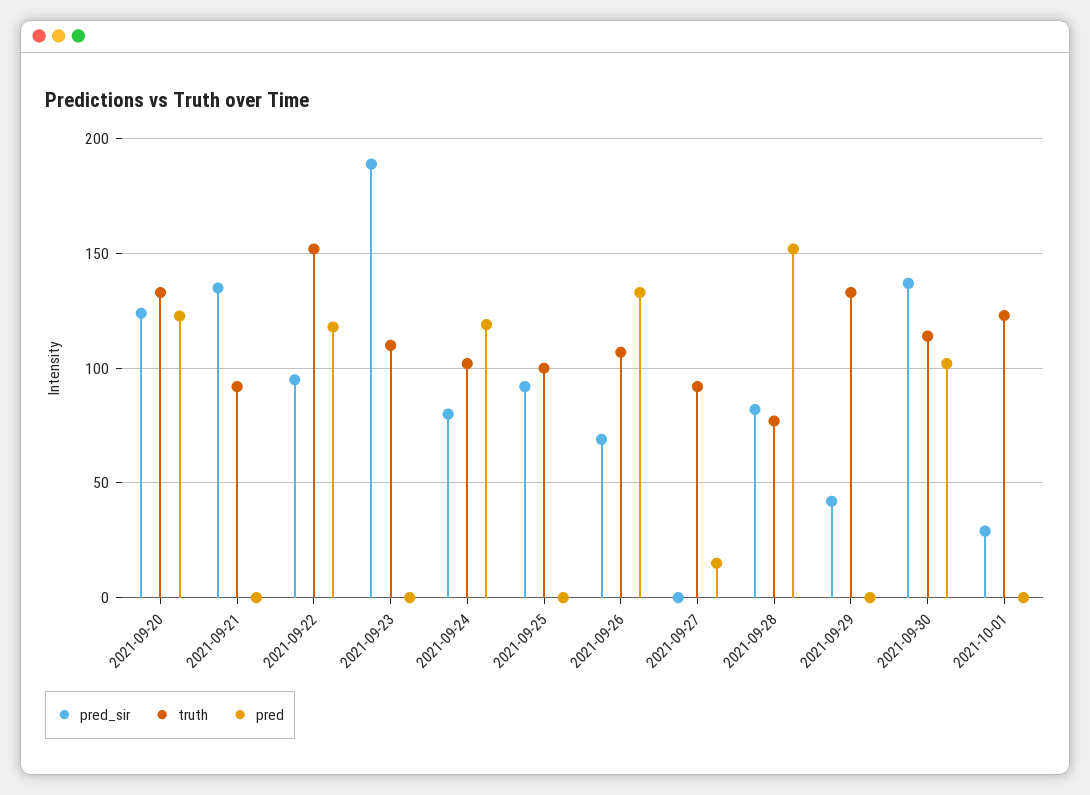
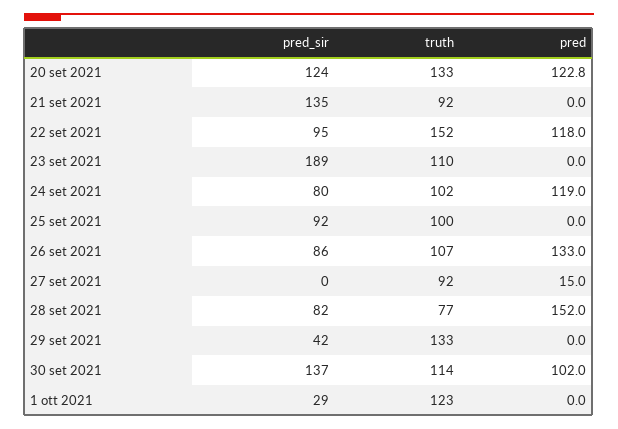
pred_sir, 2021-09-26: 70 -> 86

